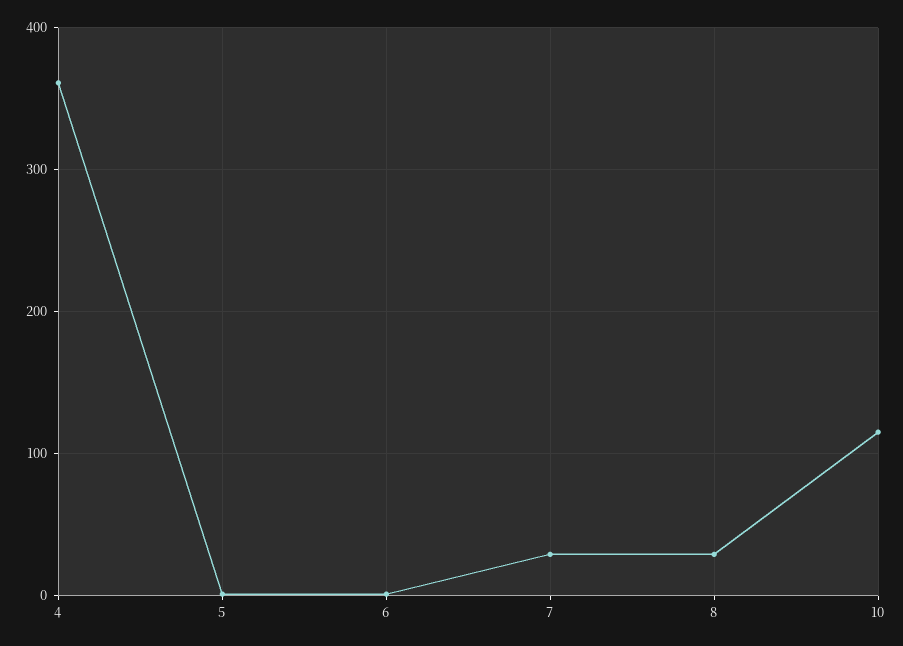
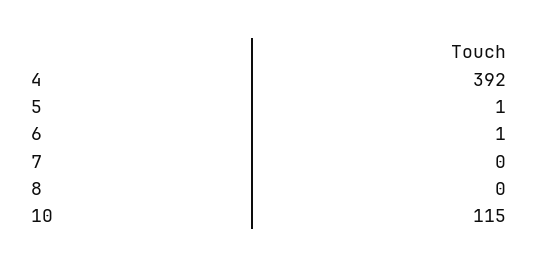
4: 360 -> 392
7: 30 -> 0
8: 30 -> 0

